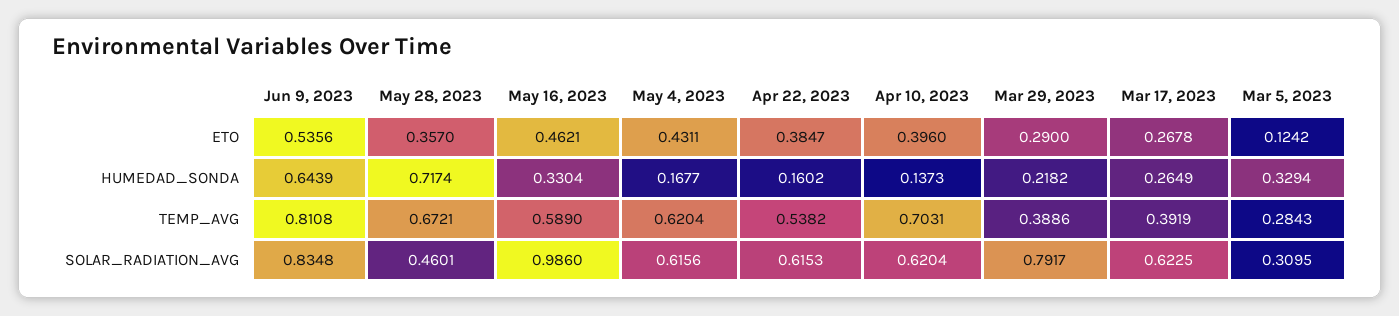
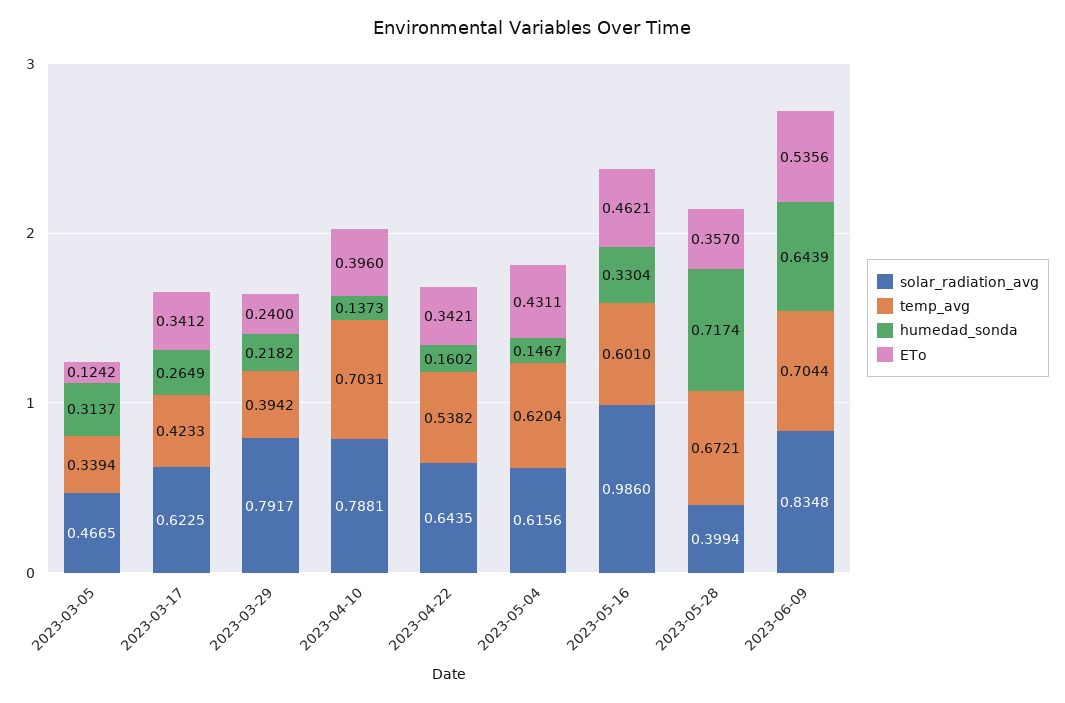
ETO, Apr 22, 2023: 0.3847 -> 0.3421
ETO, Mar 29, 2023: 0.29 -> 0.24
ETO, Mar 17, 2023: 0.2678 -> 0.3412
HUMEDAD_SONDA, May 4, 2023: 0.1677 -> 0.1467
HUMEDAD_SONDA, Mar 5, 2023: 0.3294 -> 0.3137
TEMP_AVG, Jun 9, 2023: 0.8108 -> 0.7044
TEMP_AVG, May 16, 2023: 0.589 -> 0.601
TEMP_AVG, Mar 29, 2023: 0.3886 -> 0.3942
TEMP_AVG, Mar 17, 2023: 0.3919 -> 0.4233
TEMP_AVG, Mar 5, 2023: 0.2843 -> 0.3394
SOLAR_RADIATION_AVG, May 28, 2023: 0.4601 -> 0.3994
SOLAR_RADIATION_AVG, Apr 22, 2023: 0.6153 -> 0.6435
SOLAR_RADIATION_AVG, Apr 10, 2023: 0.6204 -> 0.7881
SOLAR_RADIATION_AVG, Mar 5, 2023: 0.3095 -> 0.4665

